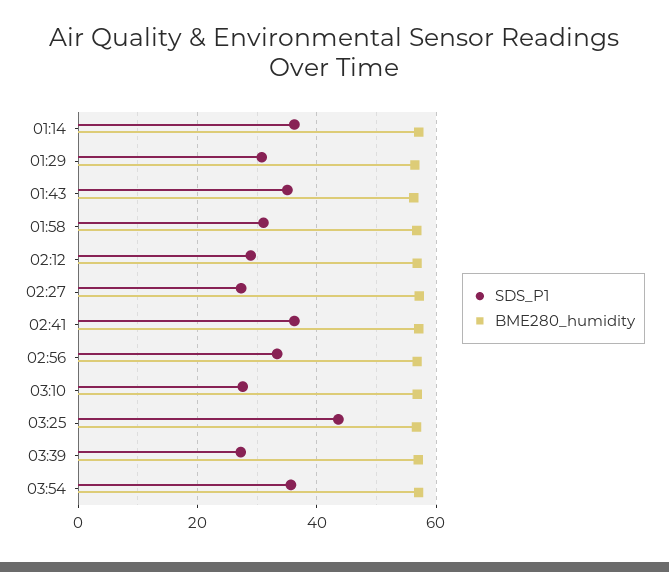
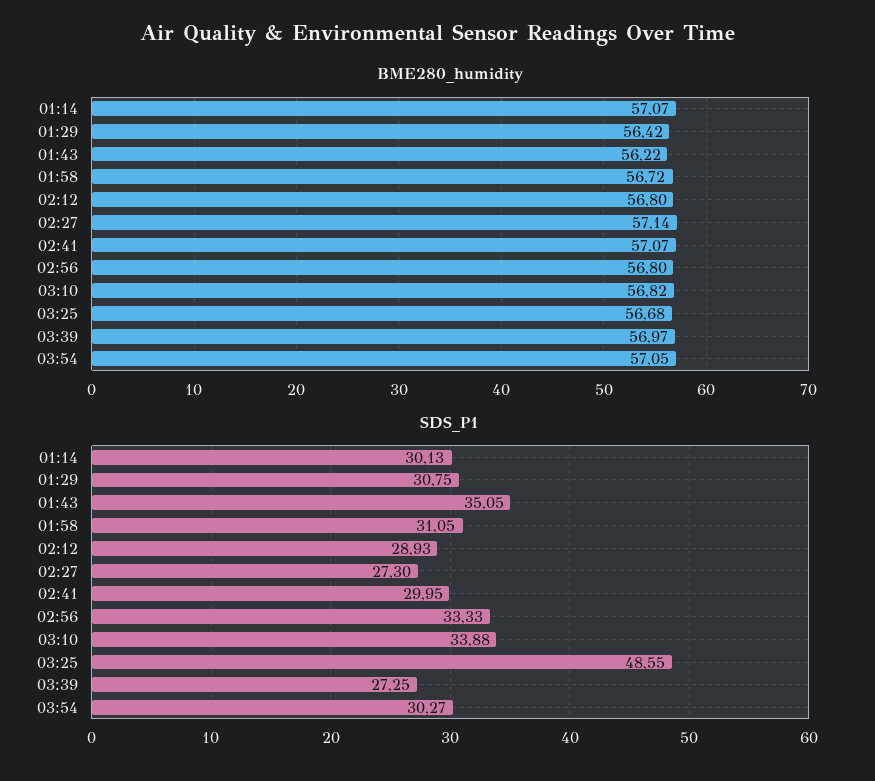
SDS_P1, 01:14: 36 -> 30.13
SDS_P1, 02:41: 36 -> 29.95
SDS_P1, 03:10: 28 -> 33.88
SDS_P1, 03:25: 44 -> 48.55
SDS_P1, 03:54: 36 -> 30.27

